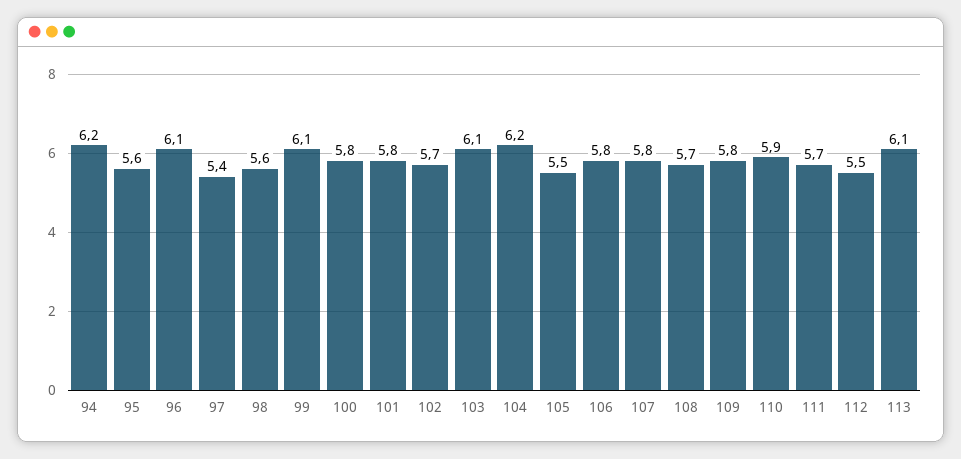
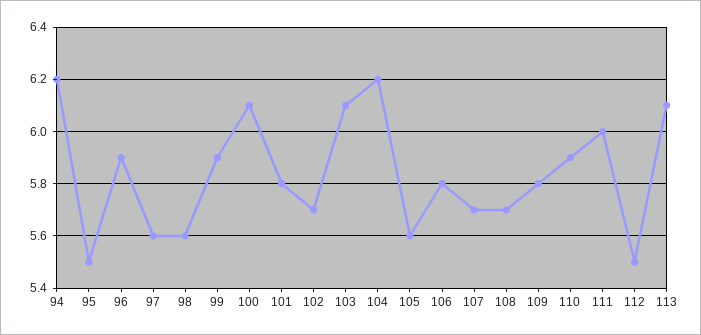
95: 5.6 -> 5.5
96: 6.1 -> 5.9
97: 5.4 -> 5.6
99: 6.1 -> 5.9
100: 5.8 -> 6.1
105: 5.5 -> 5.6
107: 5.8 -> 5.7
111: 5.7 -> 6

